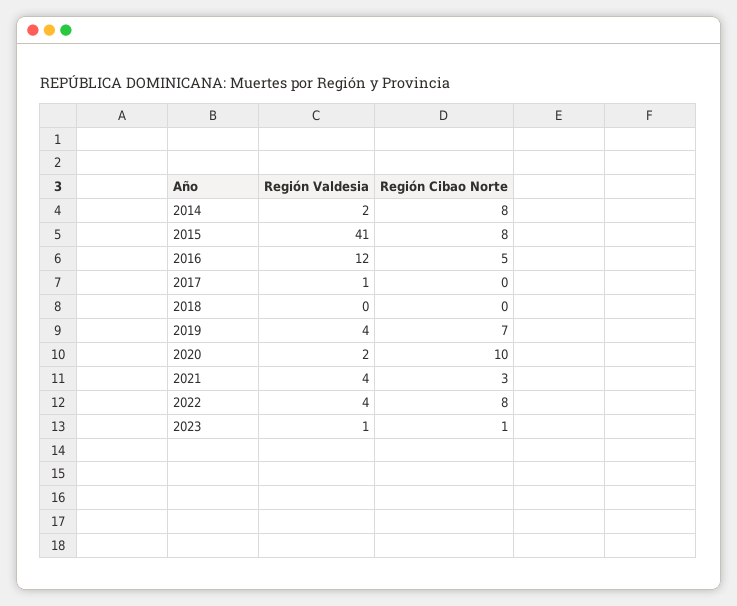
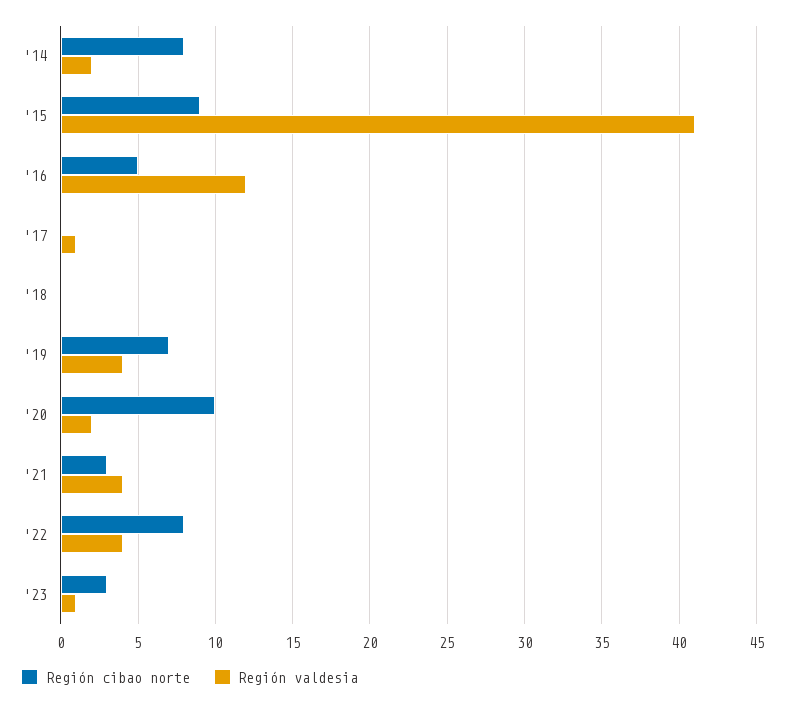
Región Cibao Norte, 2015: 8 -> 9
Región Cibao Norte, 2023: 1 -> 3

